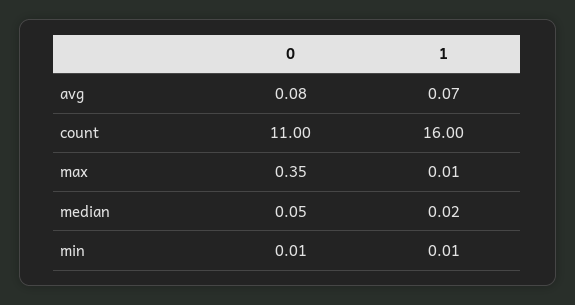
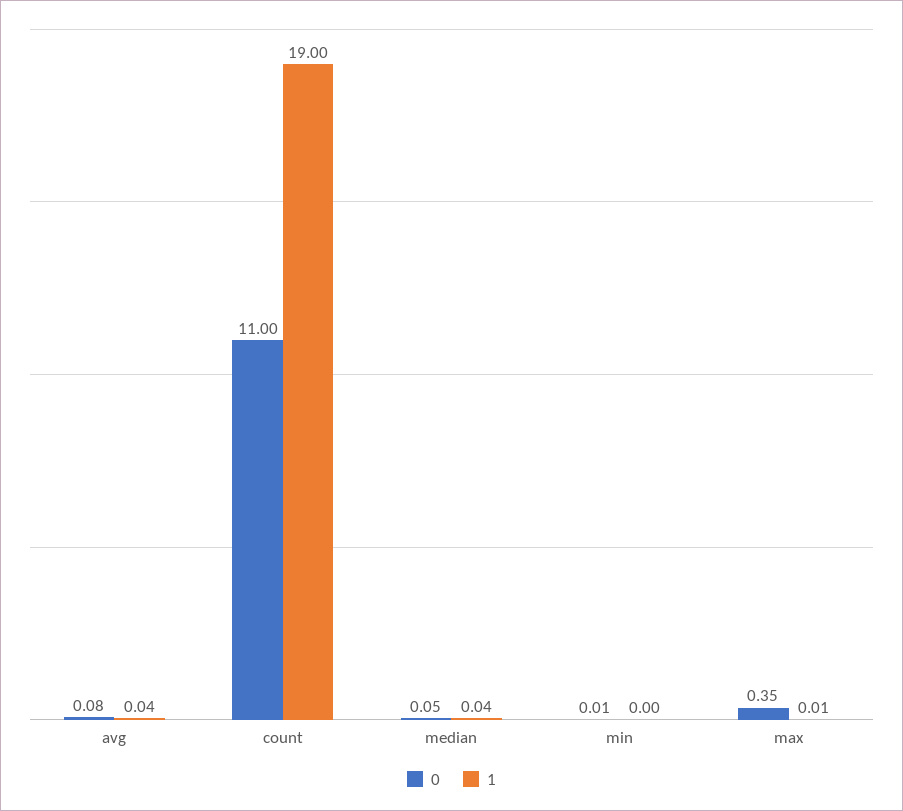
1, avg: 0.07 -> 0.04
1, count: 16 -> 19
1, median: 0.02 -> 0.04
1, min: 0.01 -> 0

